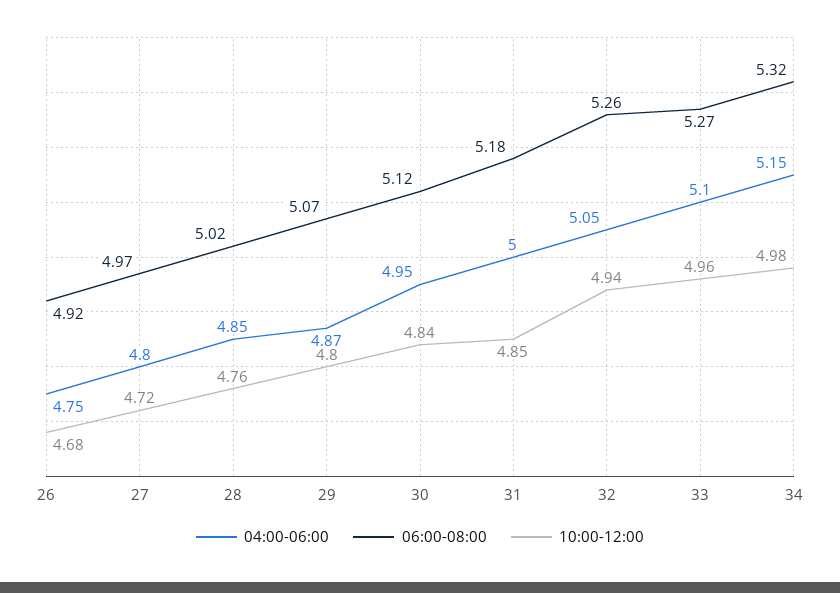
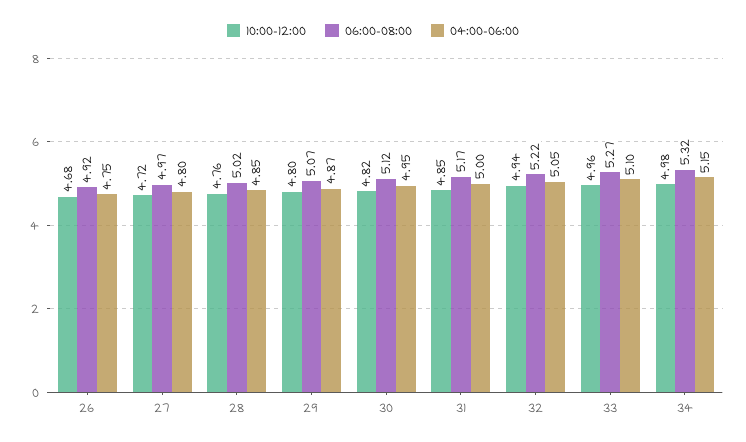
10:00-12:00, 30: 4.84 -> 4.82
06:00-08:00, 31: 5.18 -> 5.17
06:00-08:00, 32: 5.26 -> 5.22

